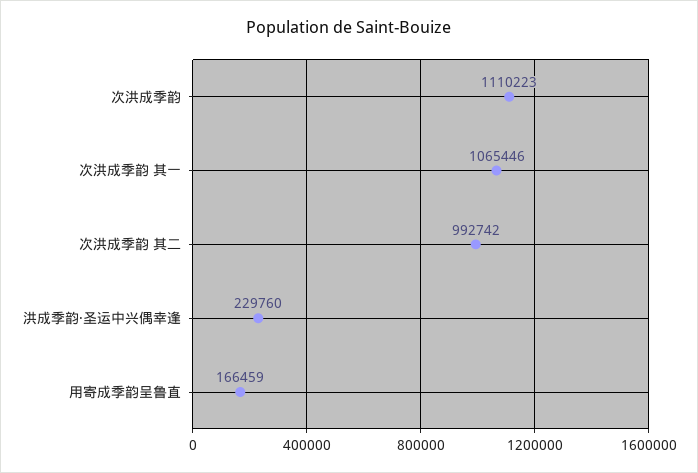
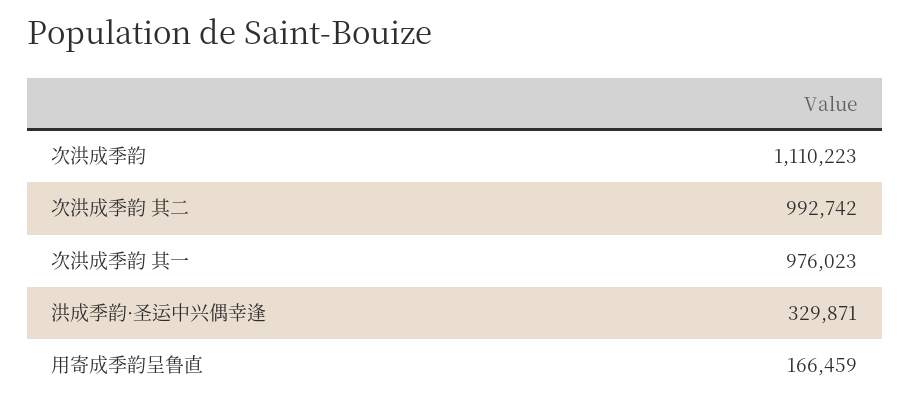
次洪成季韵 其一: 1065446 -> 976023
洪成季韵·圣运中兴偶幸逢: 229760 -> 329871

